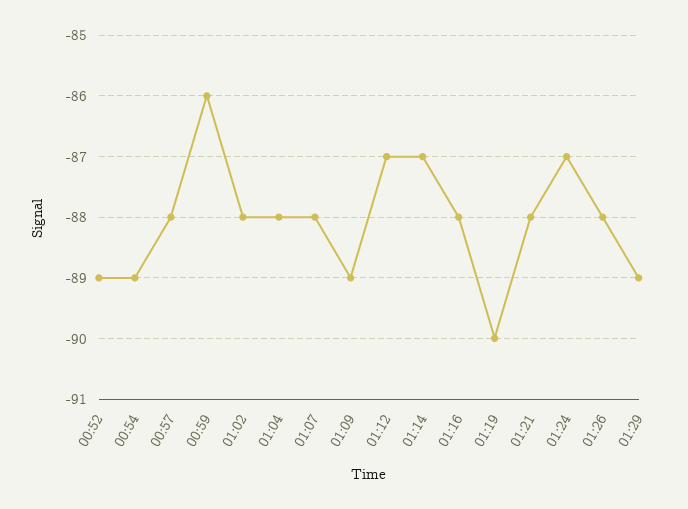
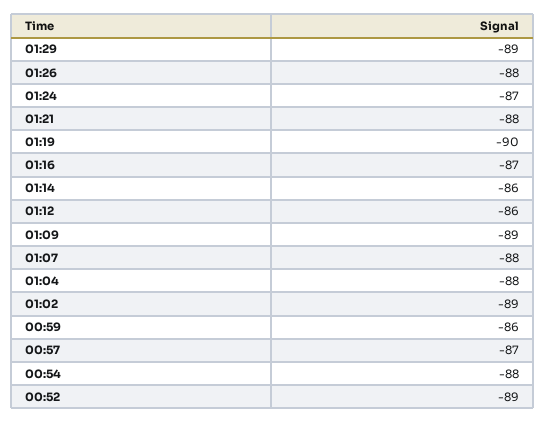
00:54: -89 -> -88
00:57: -88 -> -87
01:02: -88 -> -89
01:12: -87 -> -86
01:14: -87 -> -86
01:16: -88 -> -87

